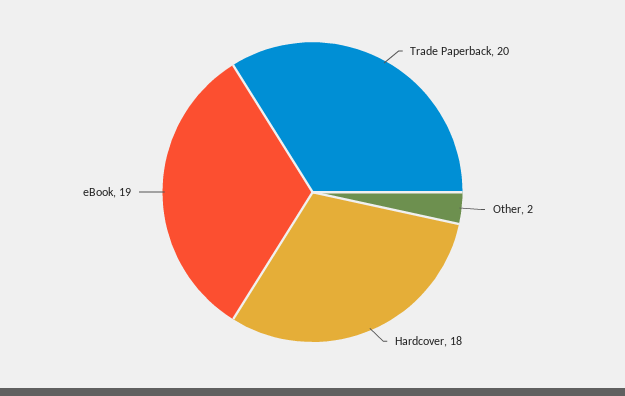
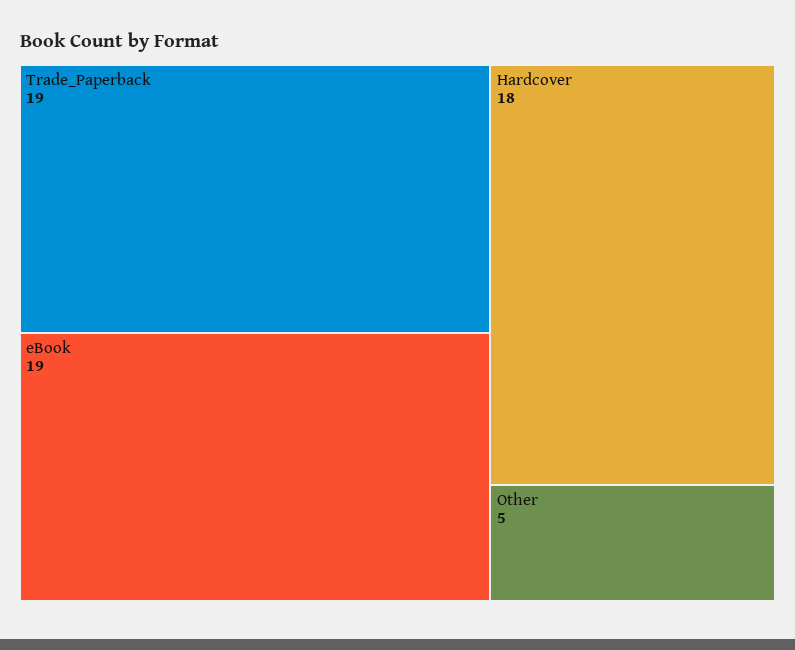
Trade Paperback: 20 -> 19
Other: 2 -> 5

